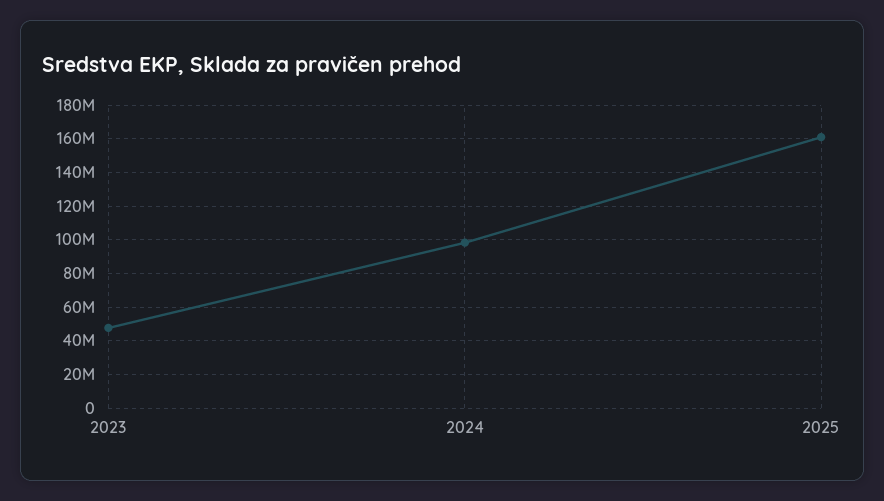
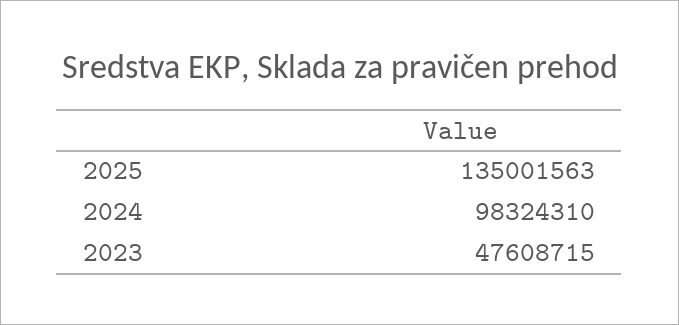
2025: 160000000 -> 135001563

